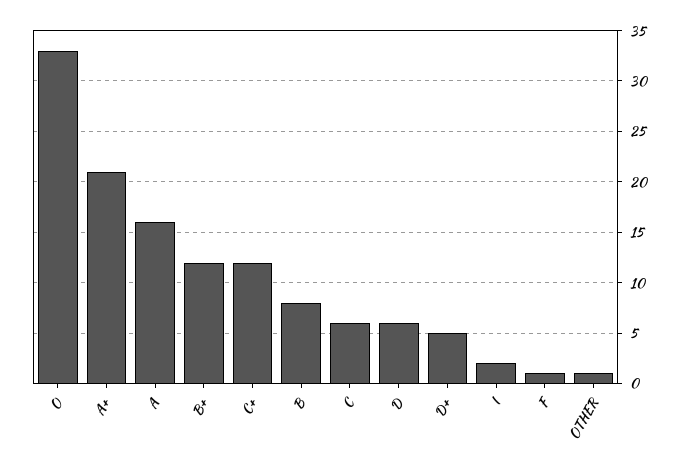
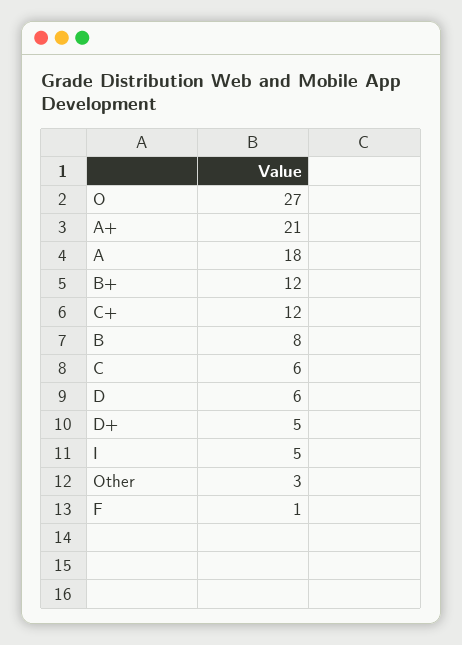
O: 33 -> 27
A: 16 -> 18
I: 2 -> 5
OTHER: 1 -> 3

